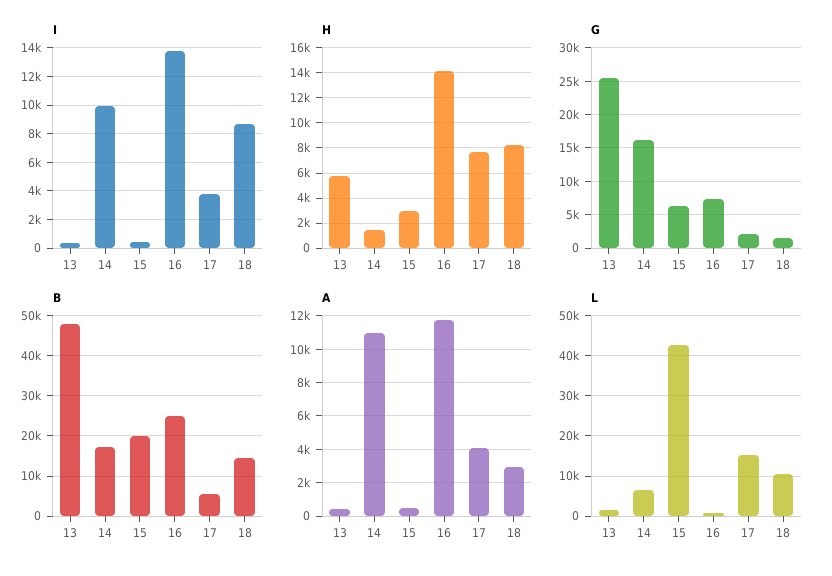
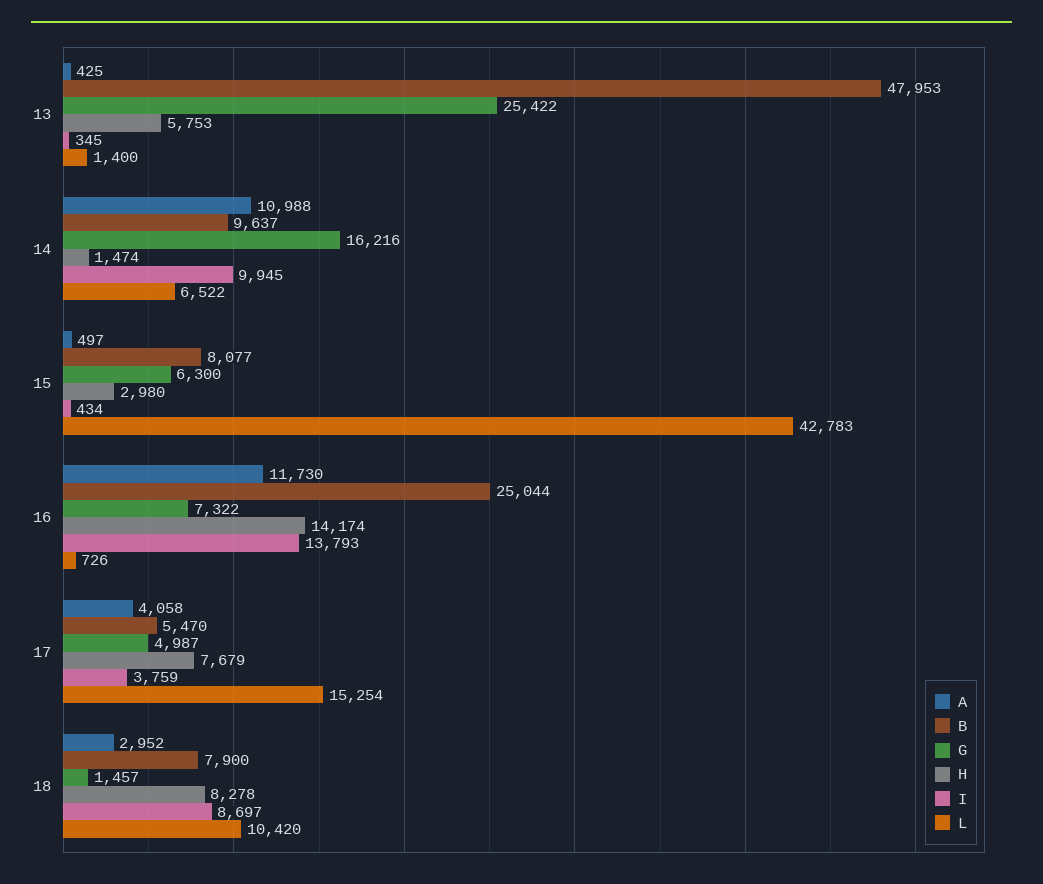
G, 17: 2000 -> 4987
B, 14: 18000 -> 9637
B, 15: 20000 -> 8077
B, 18: 14000 -> 7900

